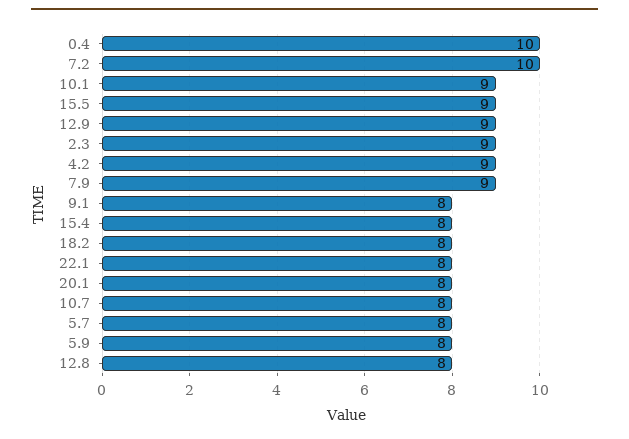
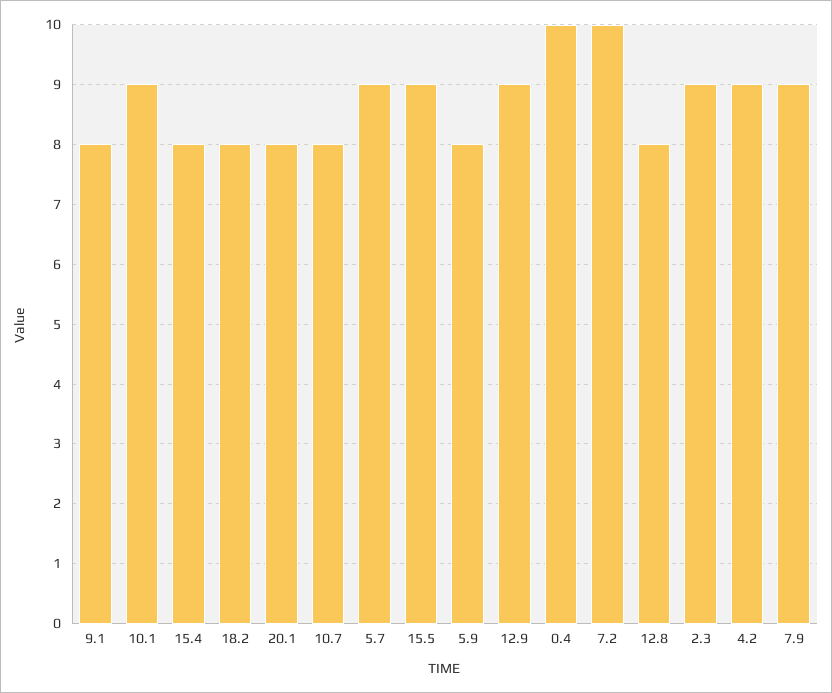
22.1: 8 -> none
5.7: 8 -> 9

